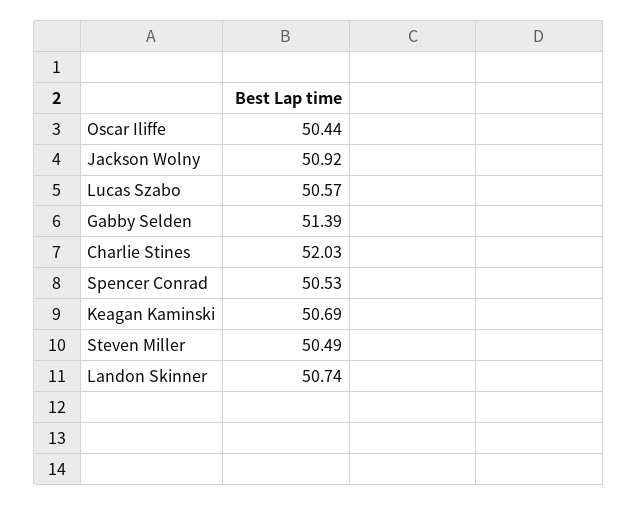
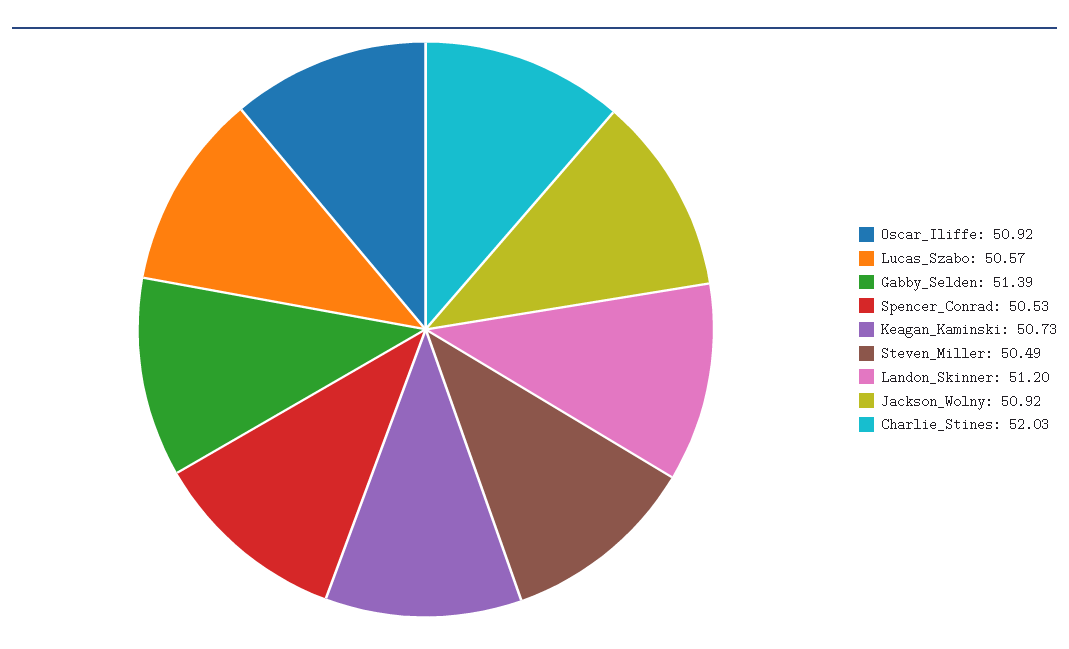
Oscar Iliffe: 50.44 -> 50.92
Keagan Kaminski: 50.69 -> 50.73
Landon Skinner: 50.74 -> 51.2

